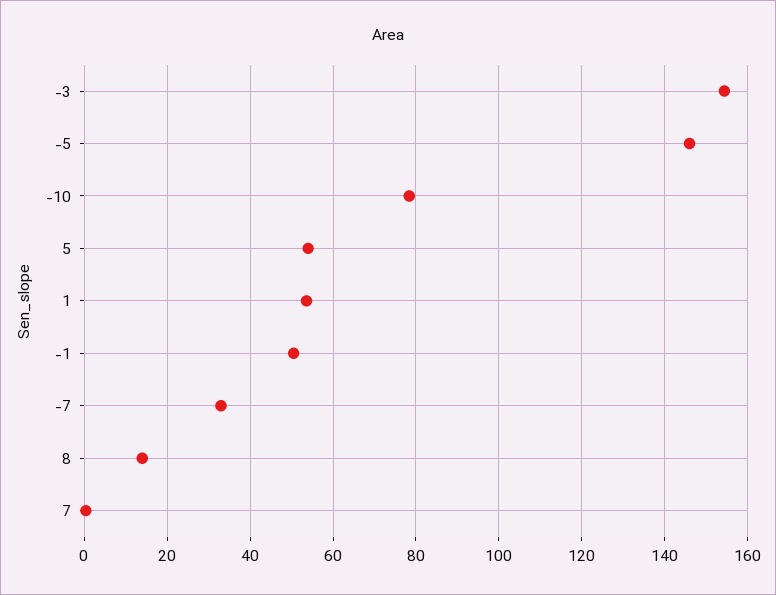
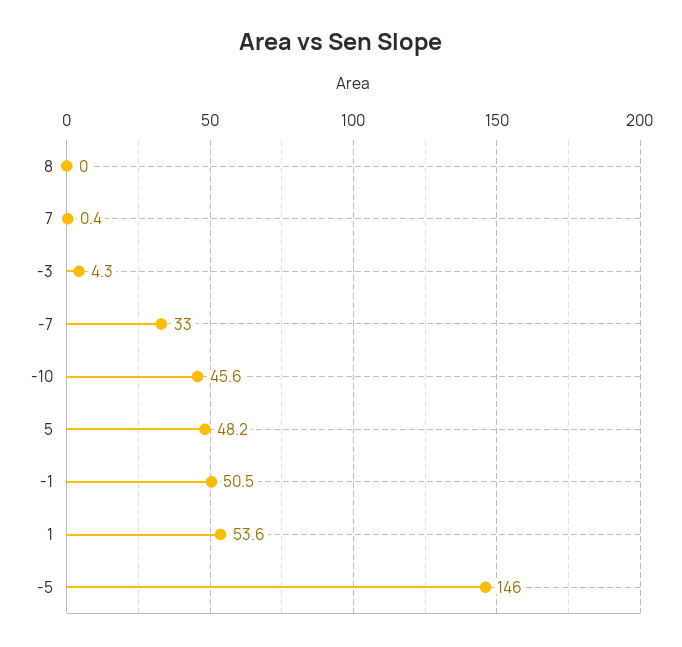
-3: 154 -> 4.3
-10: 78 -> 45.6
5: 54 -> 48.2
8: 14 -> 0

